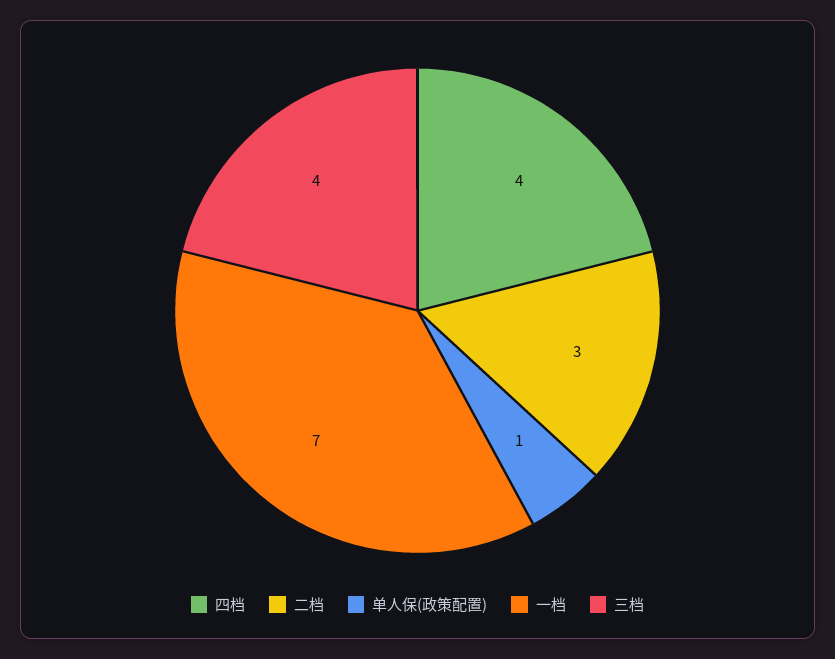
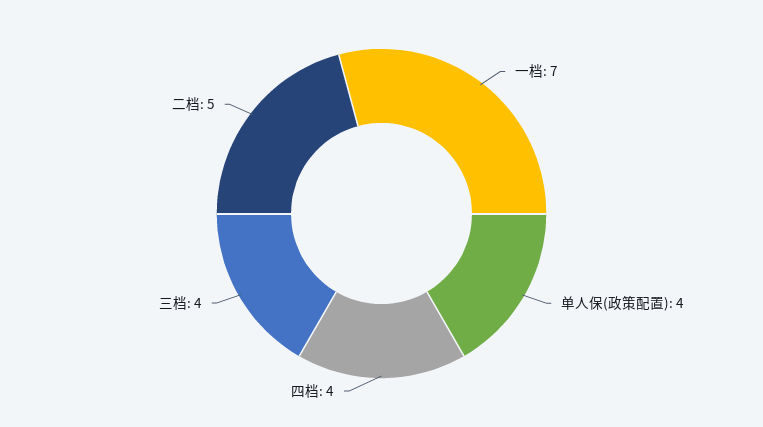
二档: 3 -> 5
单人保(政策配置): 1 -> 4

